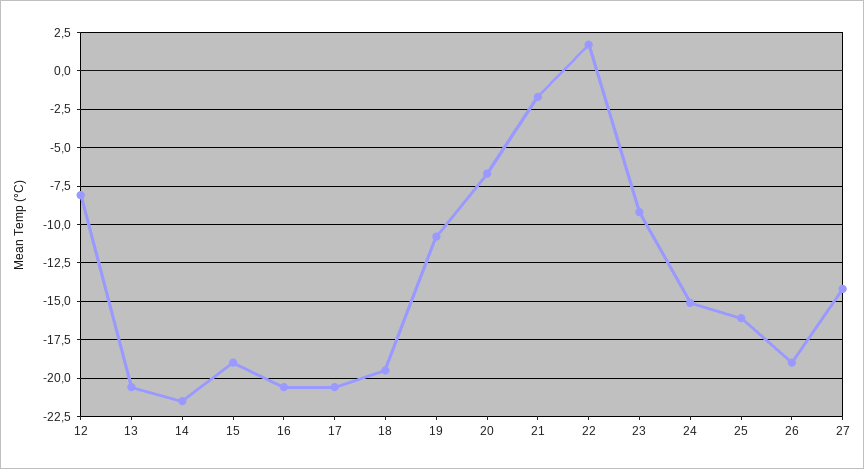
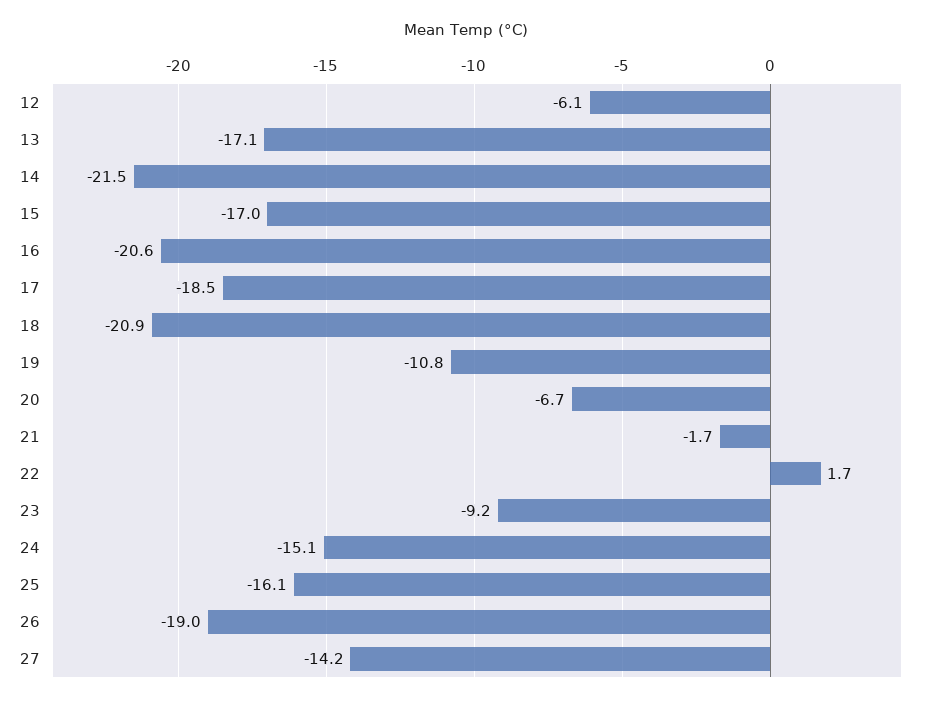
12: -8 -> -6.1
13: -20.5 -> -17.1
15: -19 -> -17
17: -20.5 -> -18.5
18: -19.5 -> -20.9

